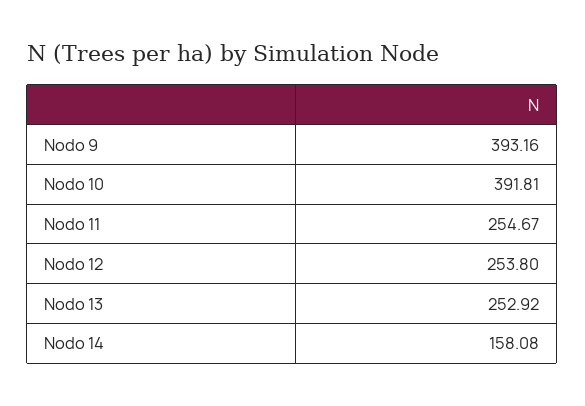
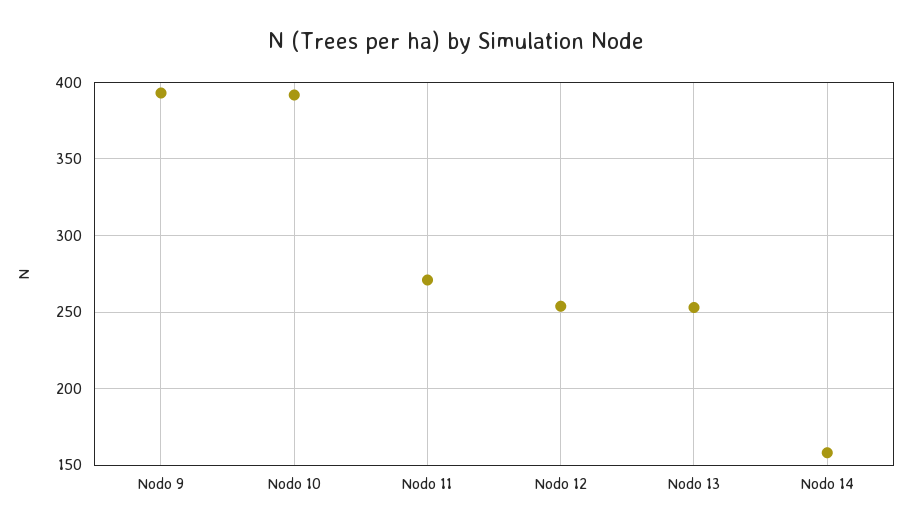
Nodo 11: 254.67 -> 270

